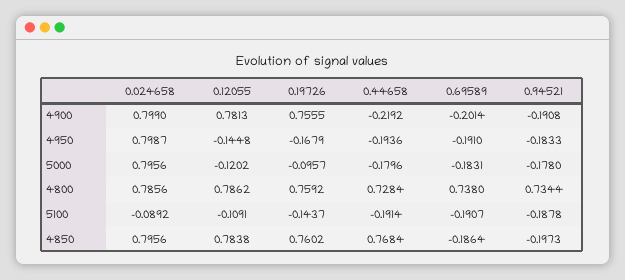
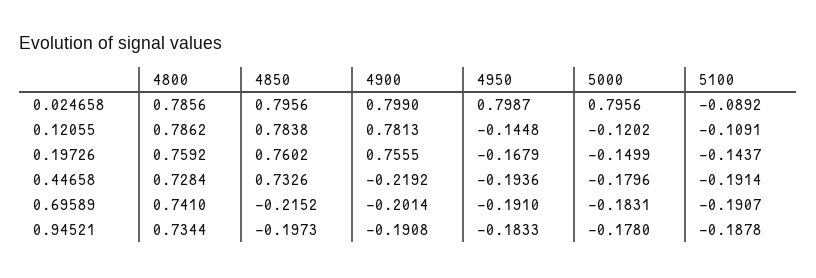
0.19726, 5000: -0.0957 -> -0.1499
0.69589, 4800: 0.738 -> 0.741
0.44658, 4850: 0.7684 -> 0.7326
0.69589, 4850: -0.1864 -> -0.2152

